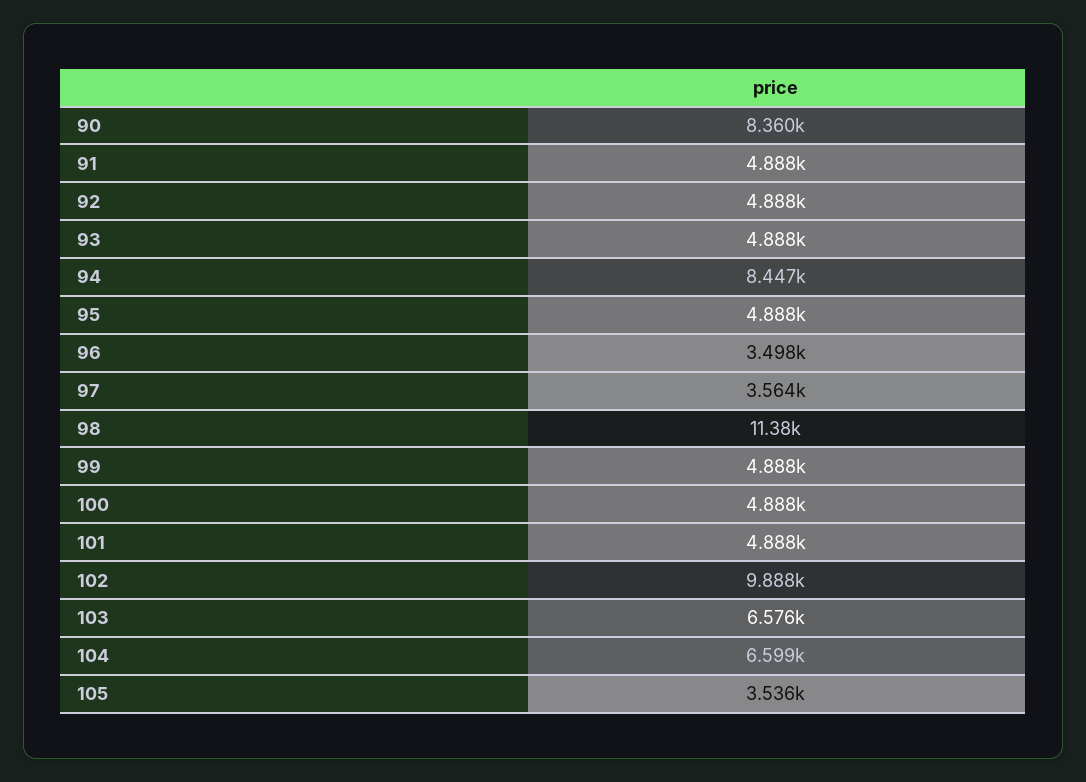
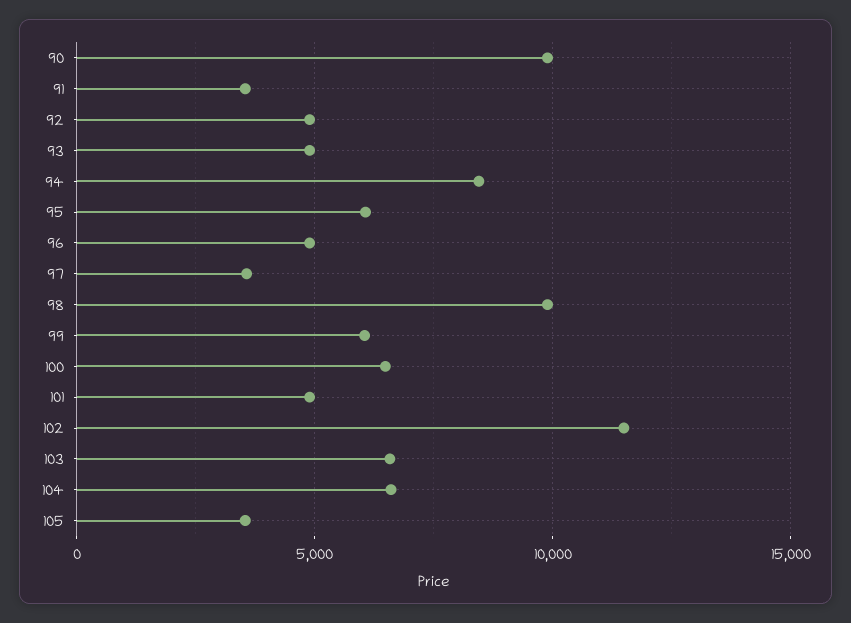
90: 8360 -> 10000
91: 4888 -> 3500
95: 4888 -> 6000
96: 3498 -> 5000
98: 11380 -> 10000
99: 4888 -> 6000
100: 4888 -> 6500
102: 9888 -> 11500

